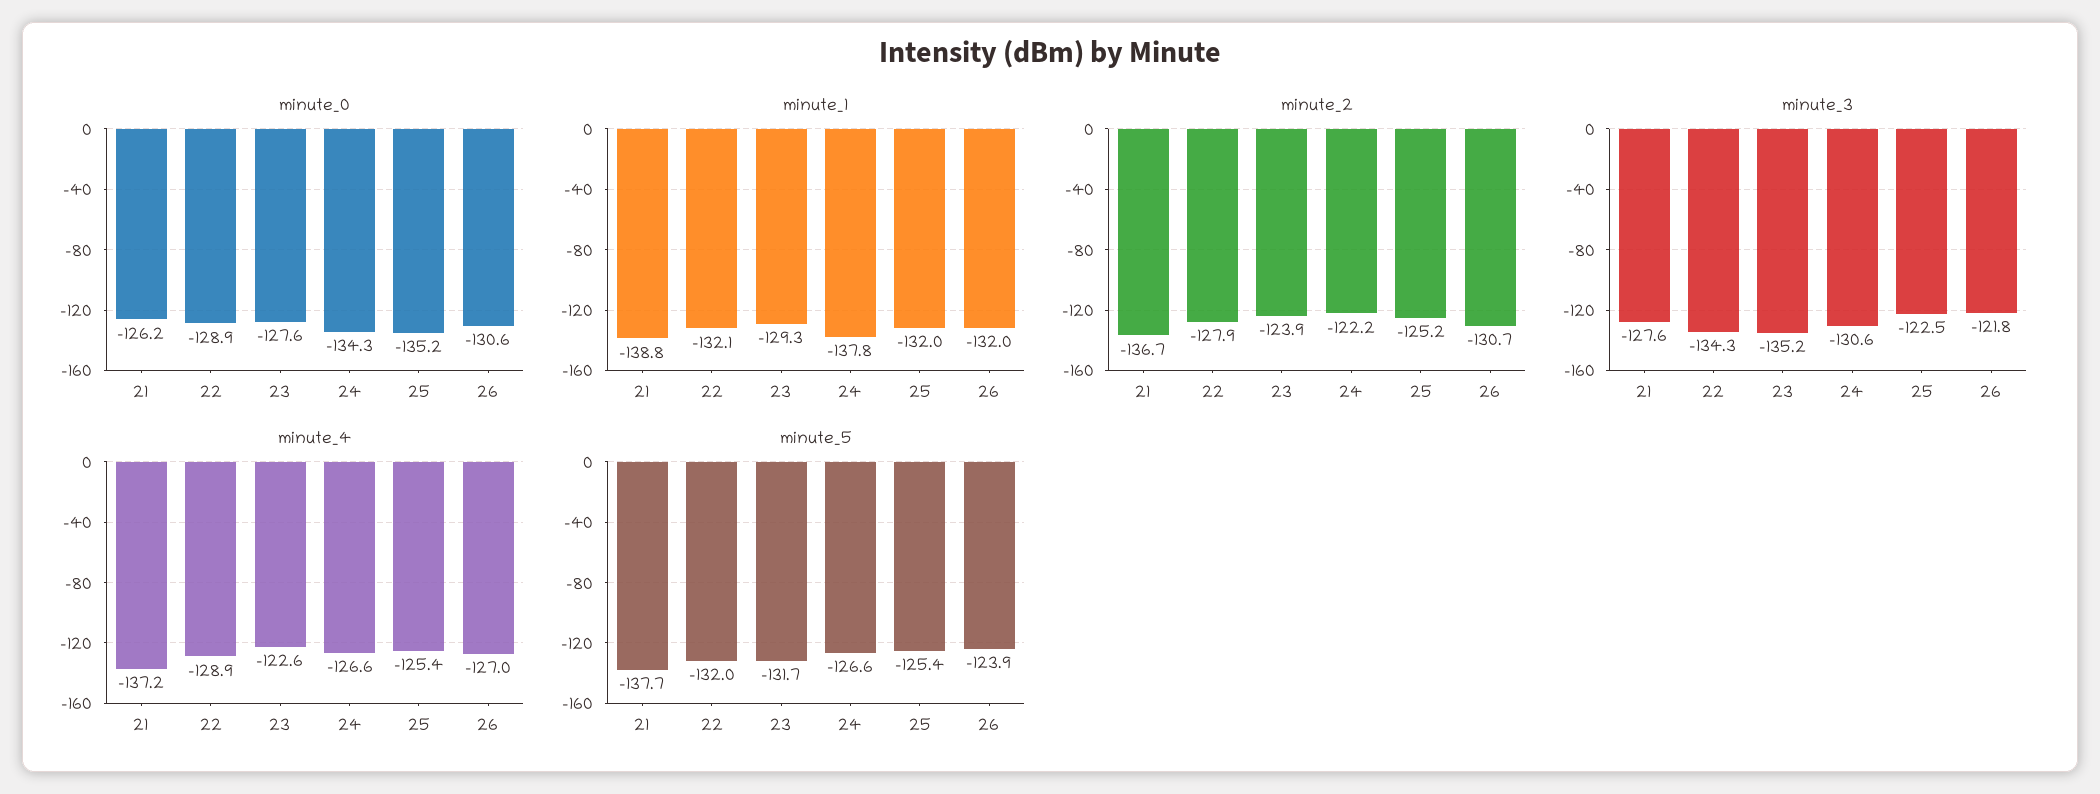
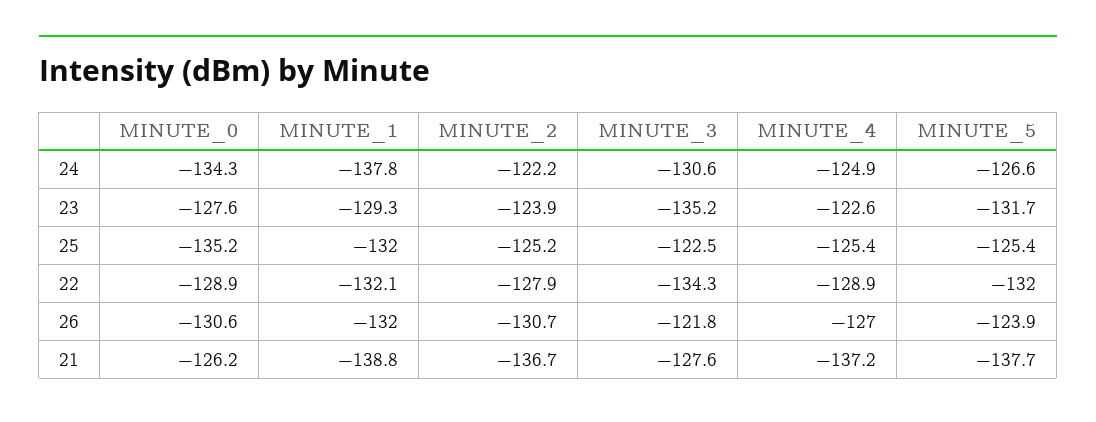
minute_4, 24: -126.6 -> -124.9

